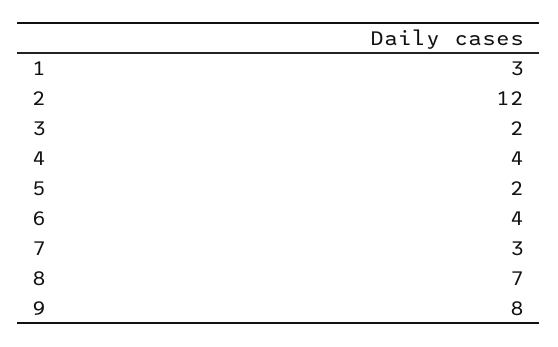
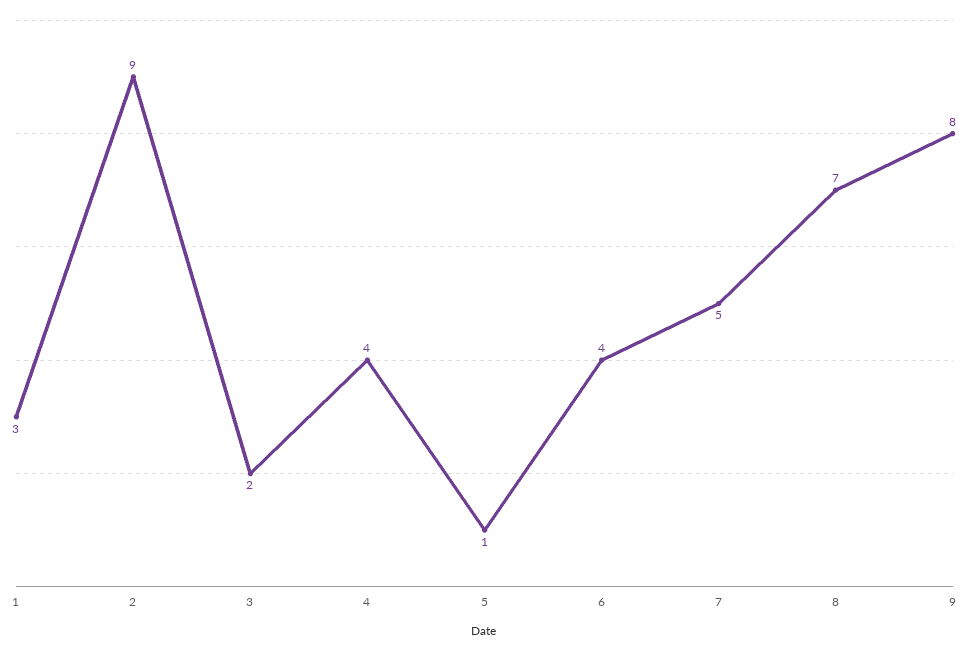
2: 12 -> 9
5: 2 -> 1
7: 3 -> 5

